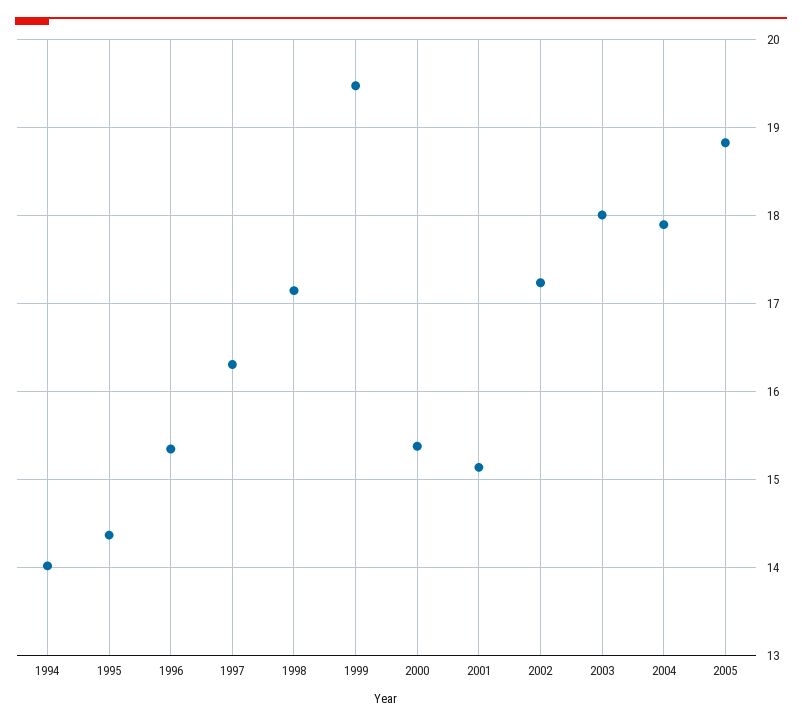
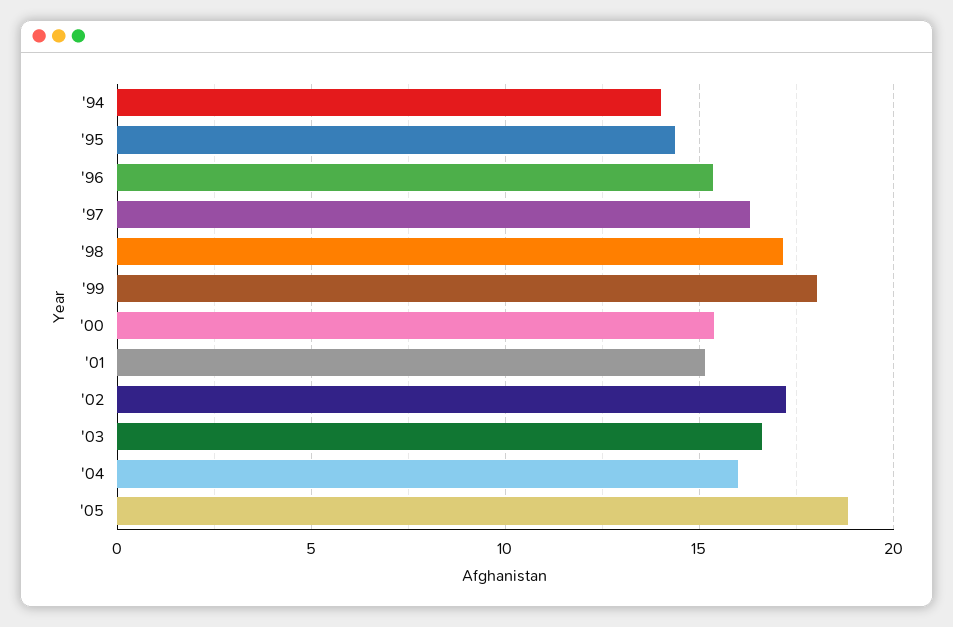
1999: 19.5 -> 18
2003: 18 -> 16.5
2004: 17.9 -> 16

